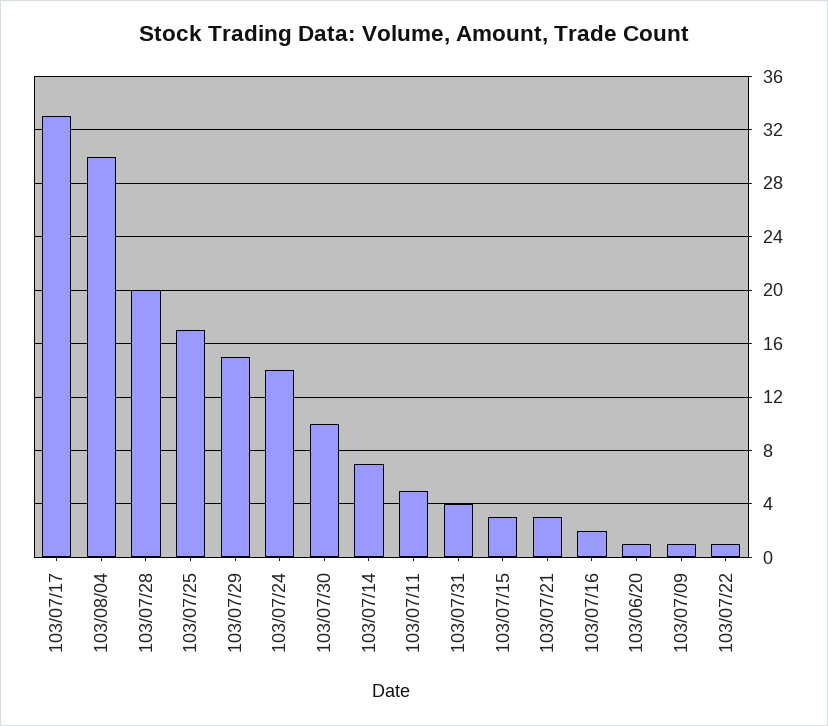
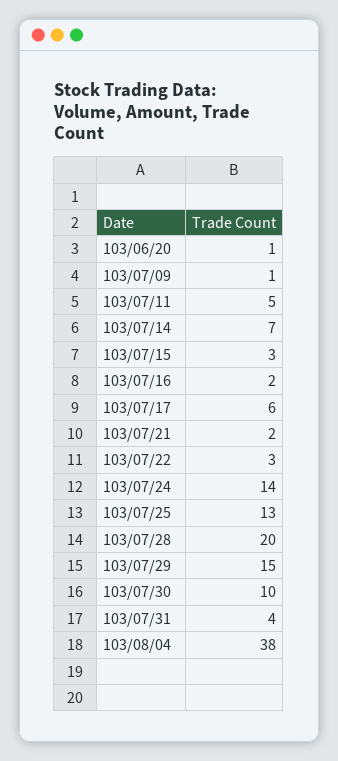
103/07/17: 33 -> 6
103/08/04: 30 -> 38
103/07/25: 17 -> 13
103/07/21: 3 -> 2
103/07/22: 1 -> 3

